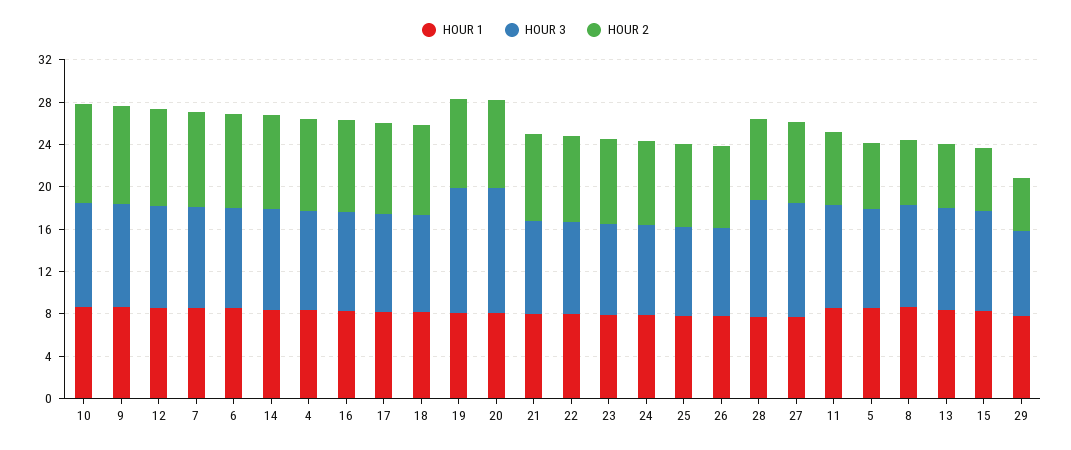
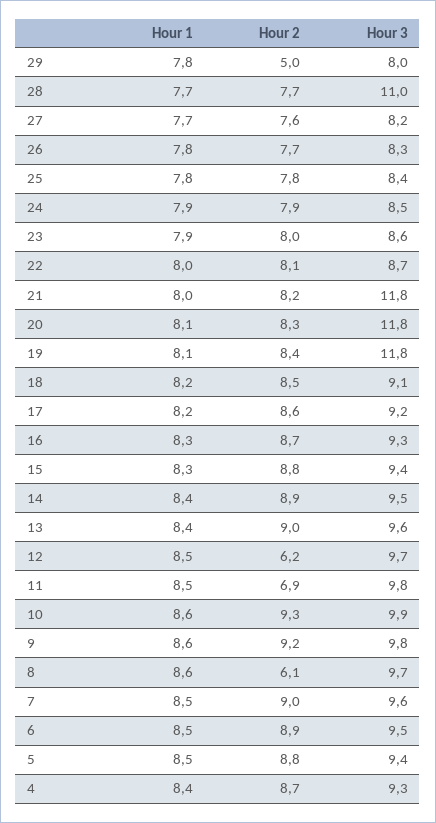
HOUR 2, 12: 9 -> 6.2
HOUR 3, 21: 9 -> 11.8
HOUR 3, 27: 11 -> 8.2
HOUR 2, 5: 6 -> 8.8
HOUR 2, 13: 6 -> 9
HOUR 2, 15: 6 -> 8.8

